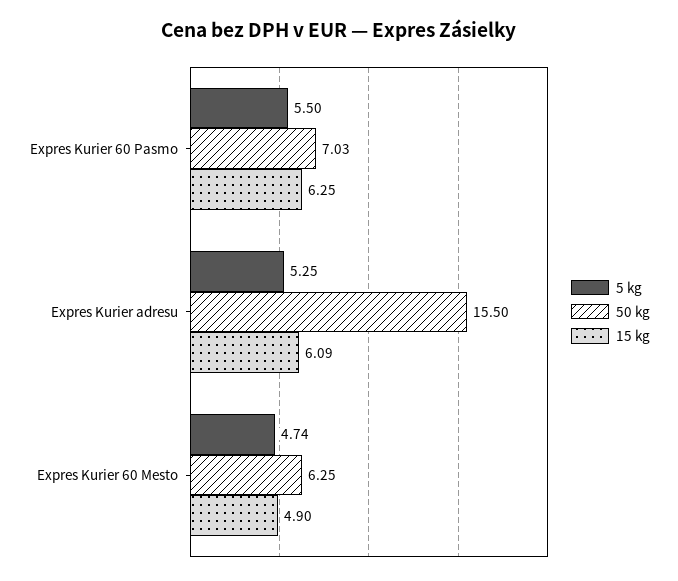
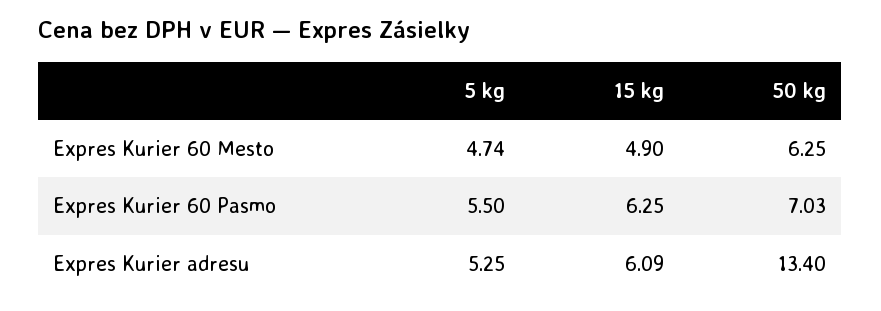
50 kg, Expres Kurier adresu: 15.5 -> 13.4

